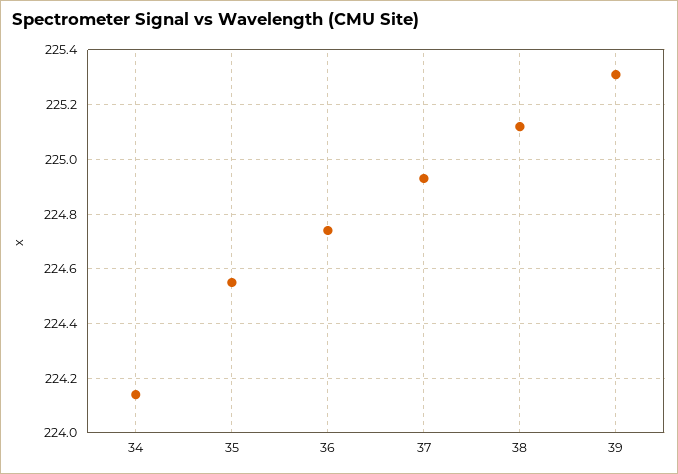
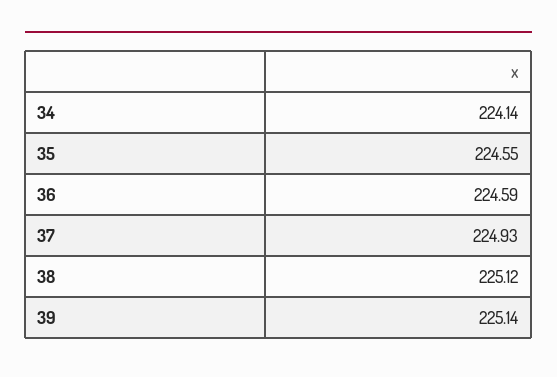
36: 224.75 -> 224.59
39: 225.3 -> 225.14

